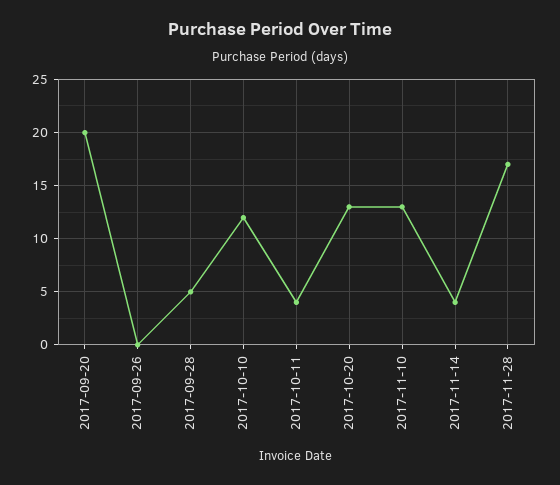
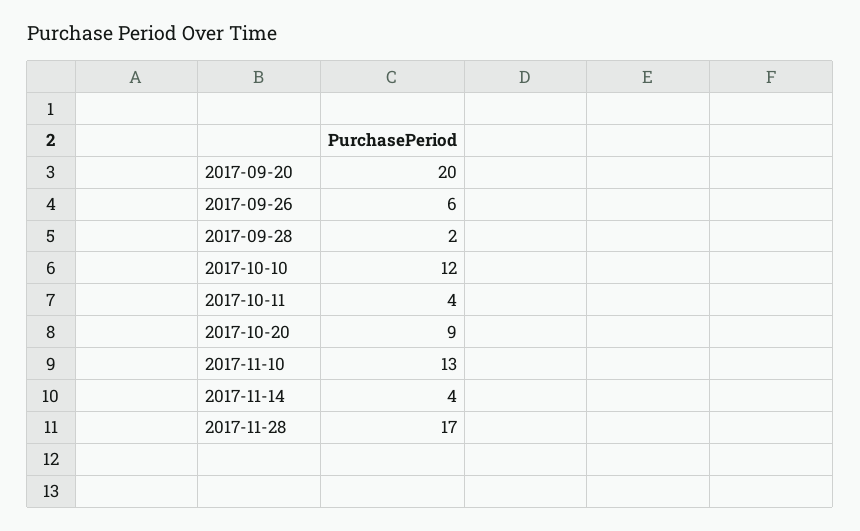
2017-09-26: 0 -> 6
2017-09-28: 5 -> 2
2017-10-20: 13 -> 9

